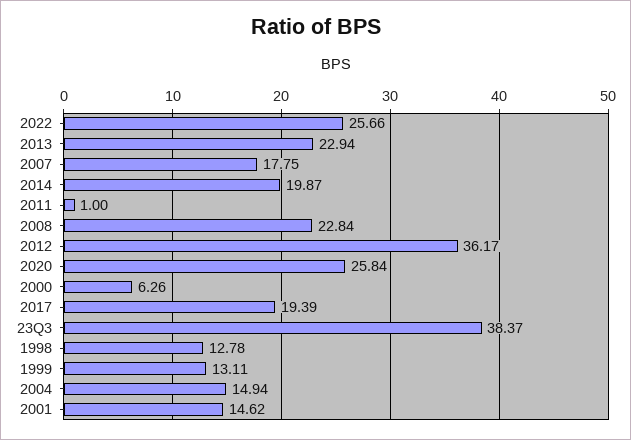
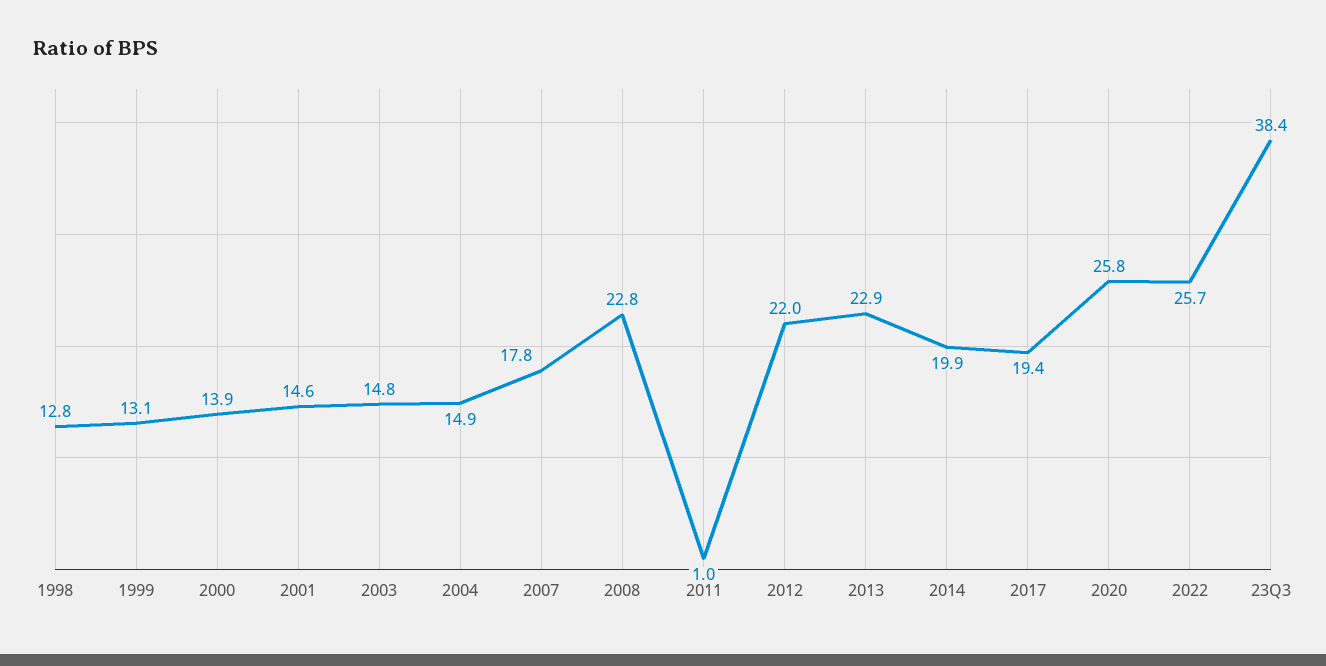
2012: 36.17 -> 22
2000: 6.26 -> 13.9
2003: none -> 14.8

